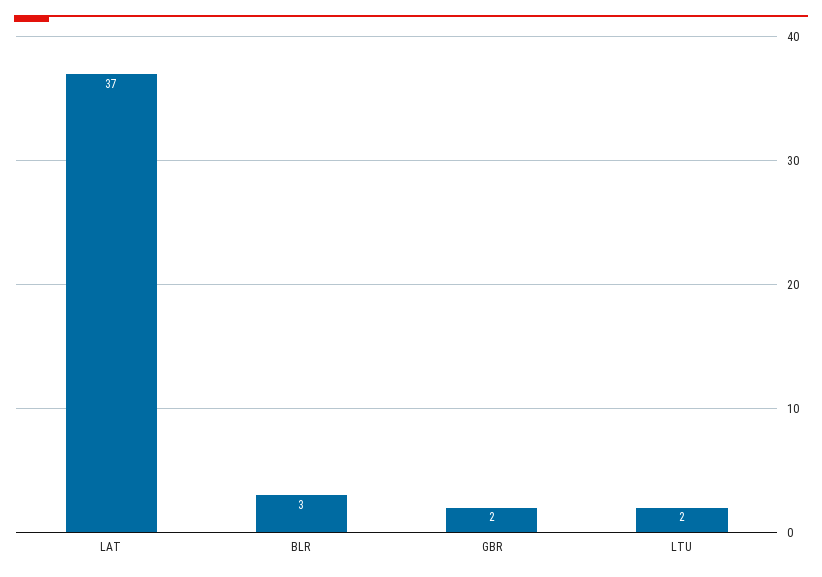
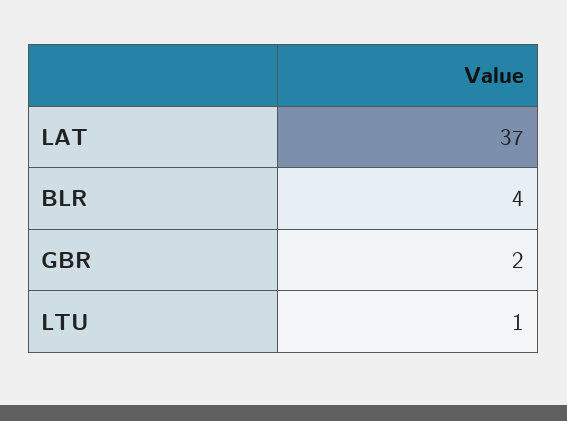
BLR: 3 -> 4
LTU: 2 -> 1

